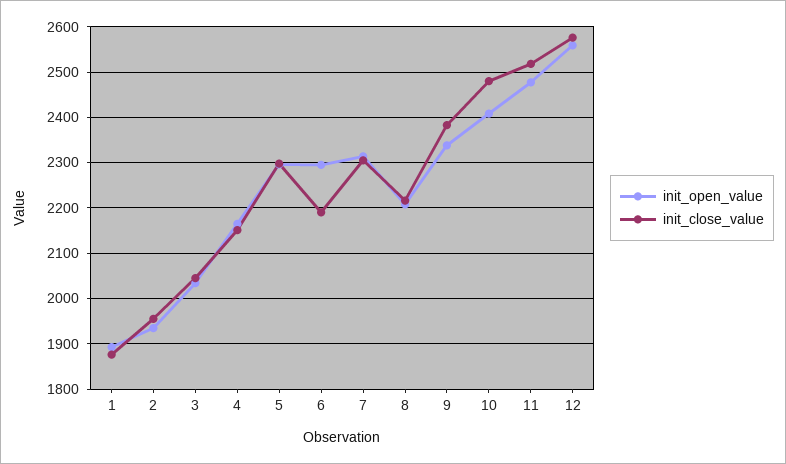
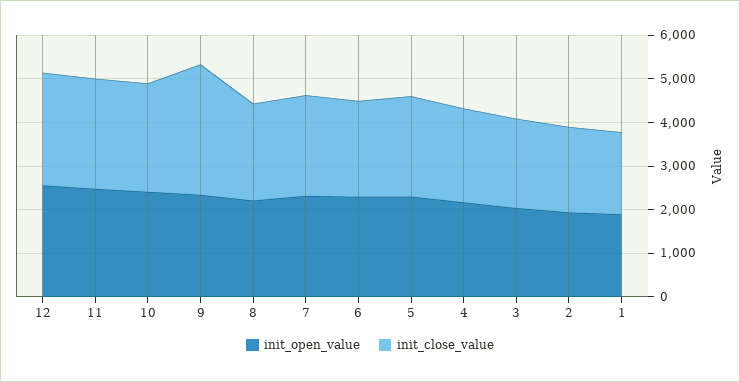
init_close_value, 9: 2380 -> 3000

